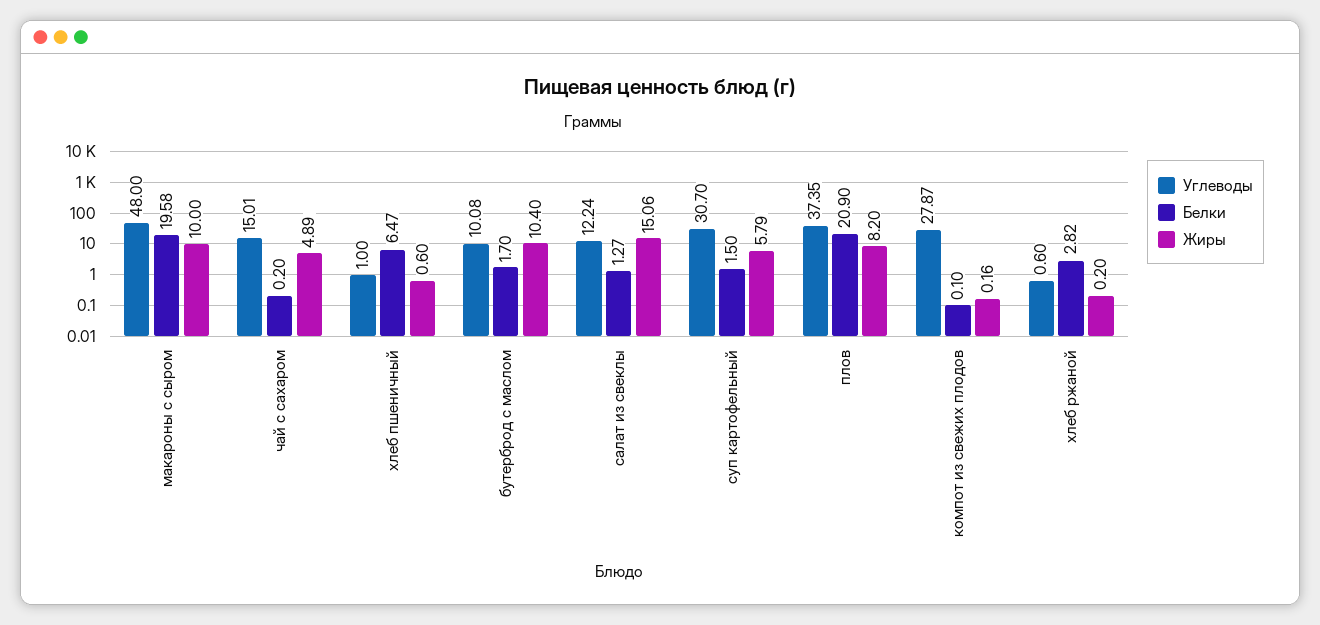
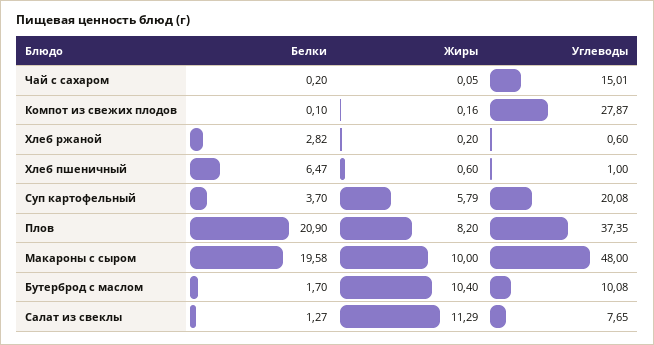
Жиры, чай с сахаром: 4.89 -> 0.05
Углеводы, салат из свеклы: 12.24 -> 7.65
Жиры, салат из свеклы: 15.06 -> 11.29
Углеводы, суп картофельный: 30.7 -> 20.08
Белки, суп картофельный: 1.5 -> 3.7

